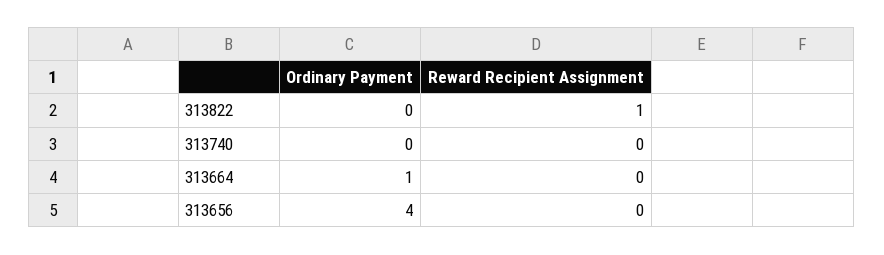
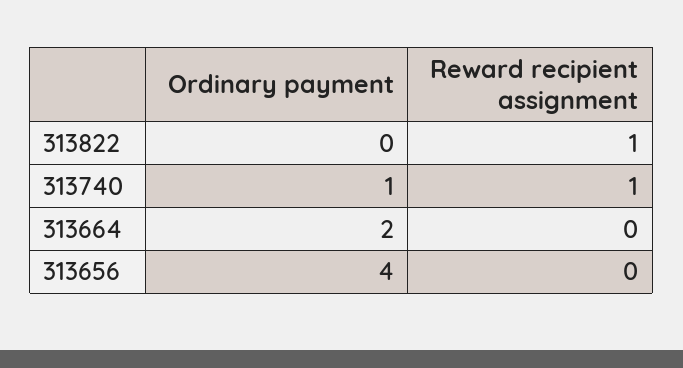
Ordinary Payment, 313740: 0 -> 1
Reward Recipient Assignment, 313740: 0 -> 1
Ordinary Payment, 313664: 1 -> 2

